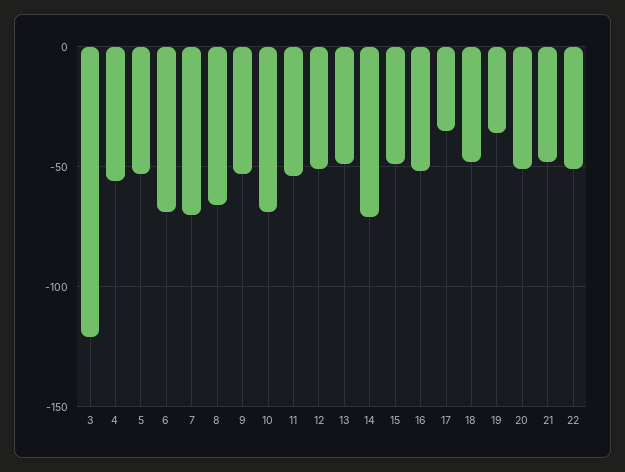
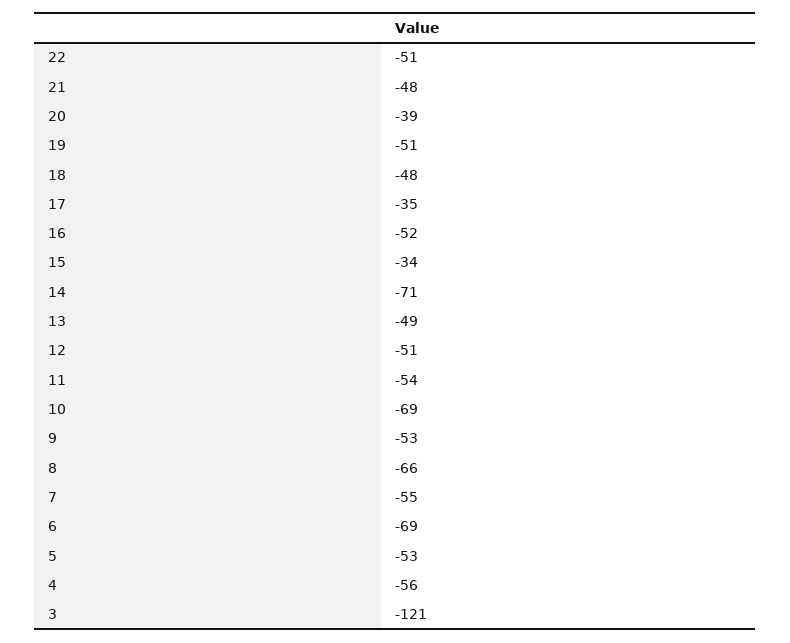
7: -70 -> -55
15: -50 -> -34
19: -35 -> -51
20: -50 -> -39

